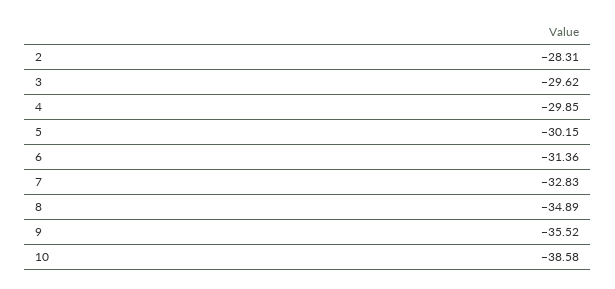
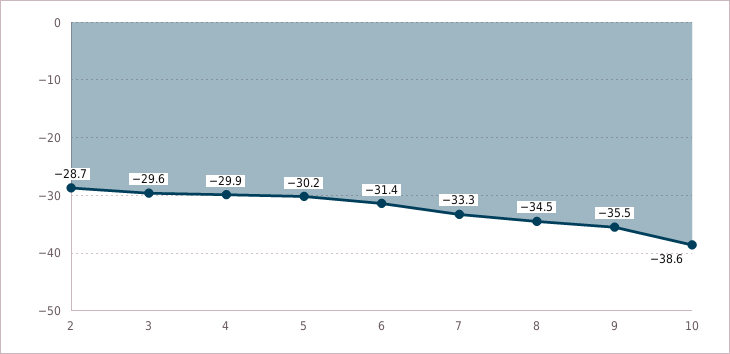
2: -28.31 -> -28.7
7: -32.83 -> -33.3
8: -34.89 -> -34.5

